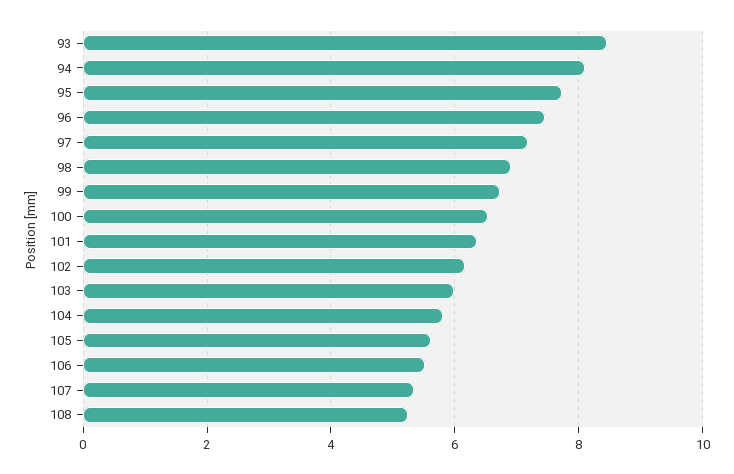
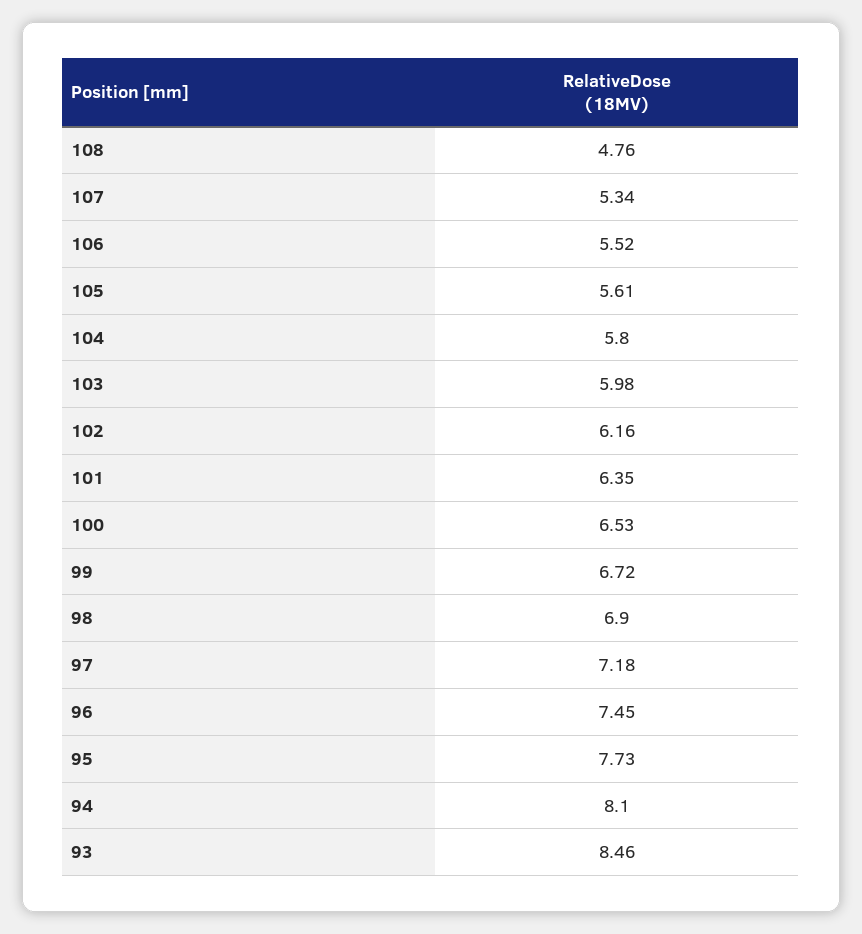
108: 5.2 -> 4.76

